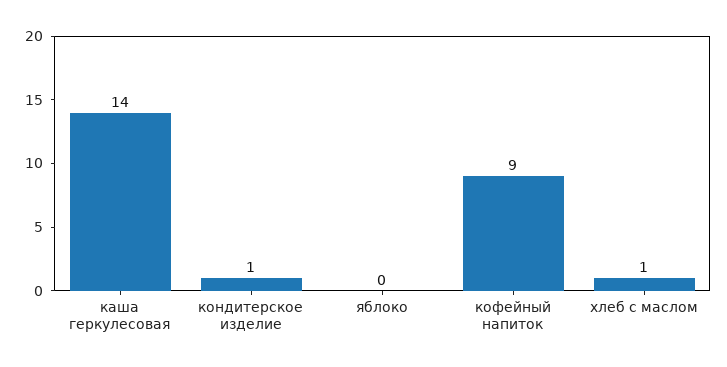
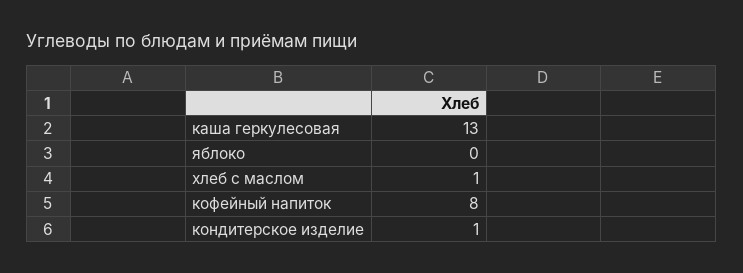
каша геркулесовая: 14 -> 13
кофейный напиток: 9 -> 8

